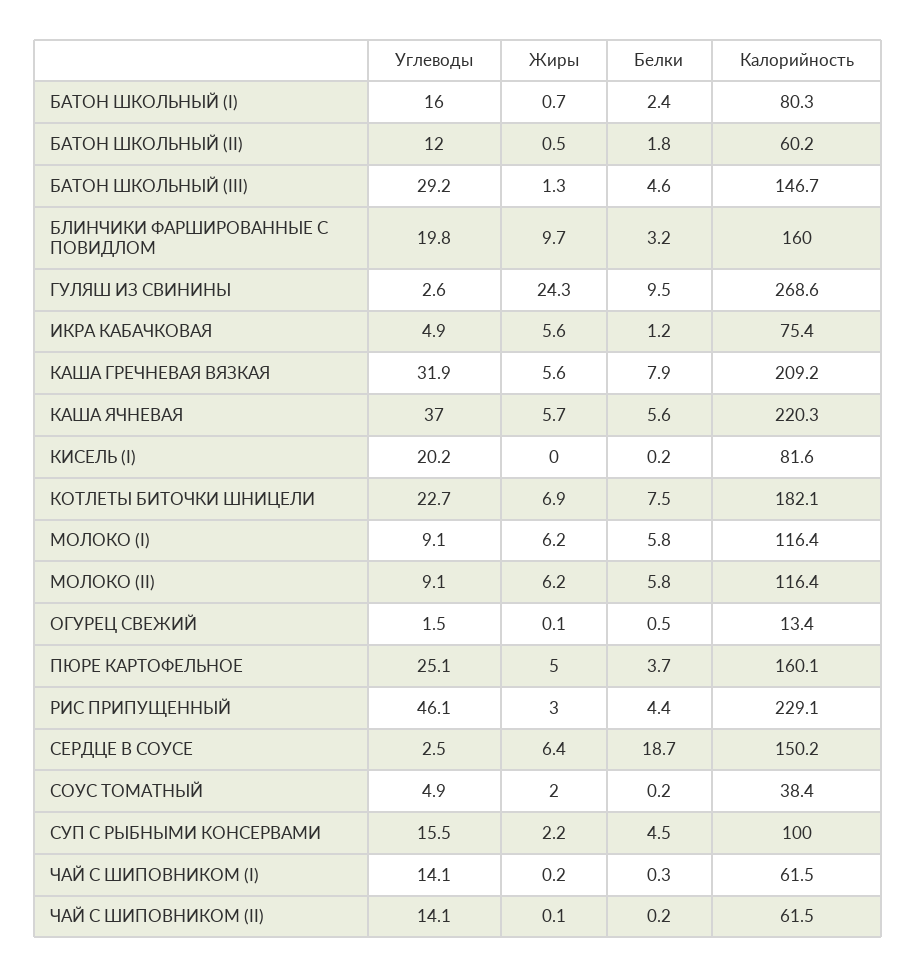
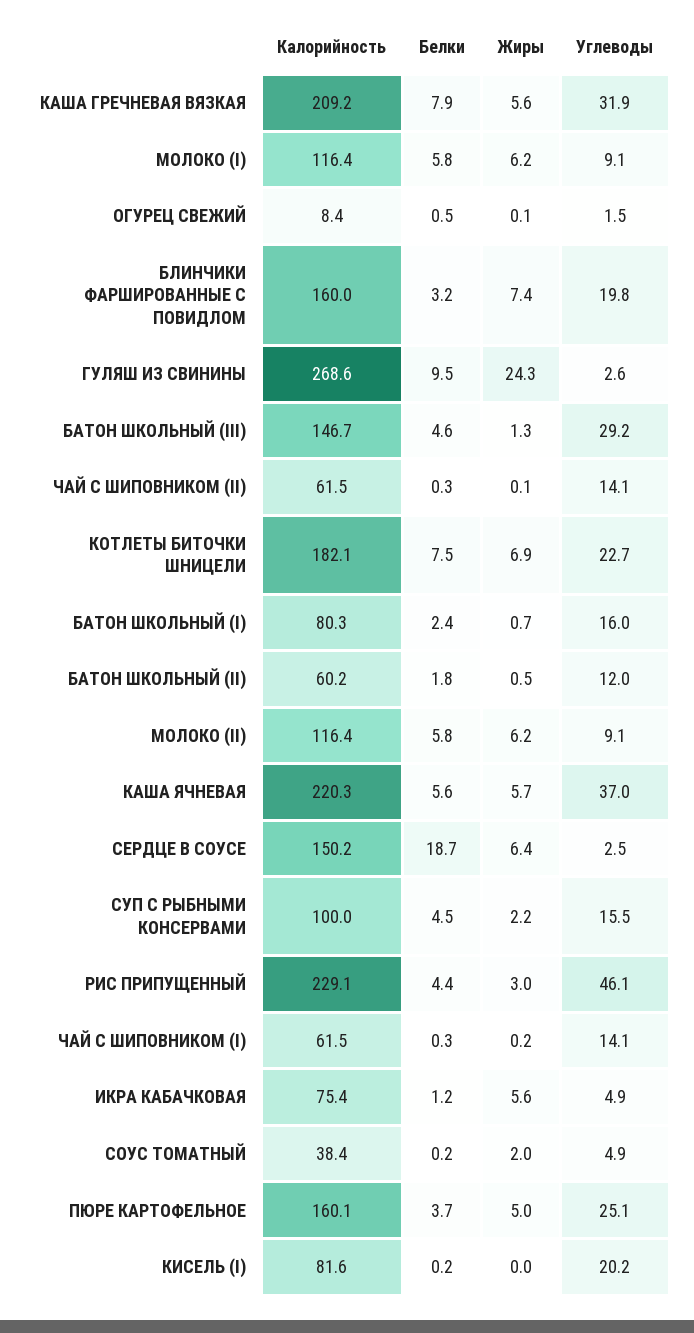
Жиры, БЛИНЧИКИ ФАРШИРОВАННЫЕ С ПОВИДЛОМ: 9.7 -> 7.4
Калорийность, ОГУРЕЦ СВЕЖИЙ: 13.4 -> 8.4
Белки, ЧАЙ С ШИПОВНИКОМ (II): 0.2 -> 0.3

